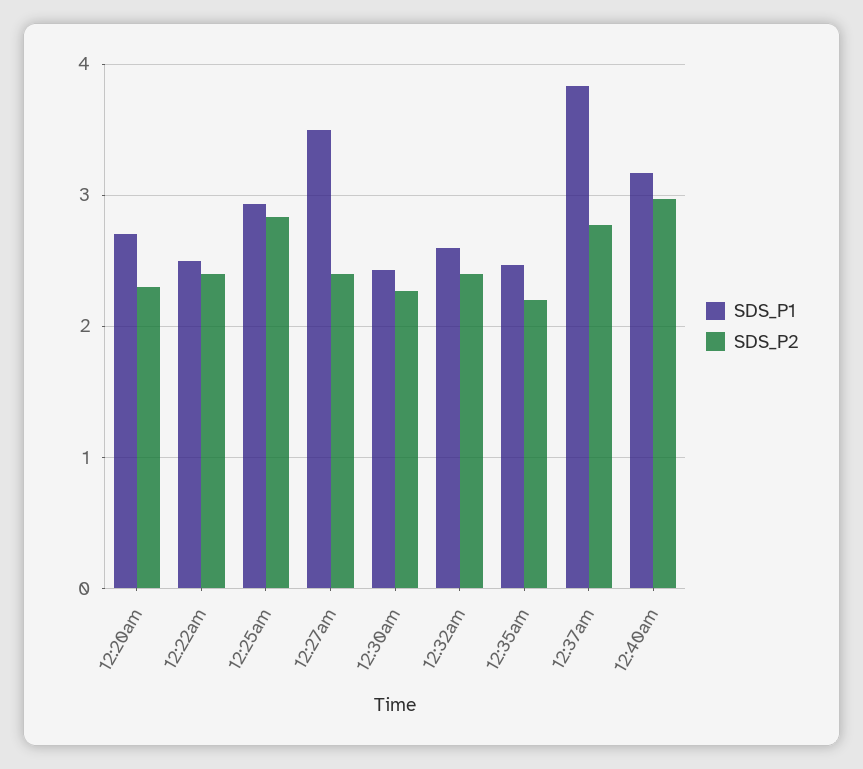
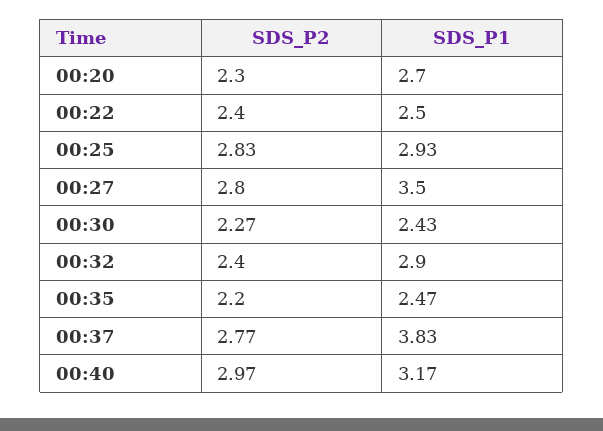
SDS_P2, 12:27am: 2.4 -> 2.8
SDS_P1, 12:32am: 2.6 -> 2.9

